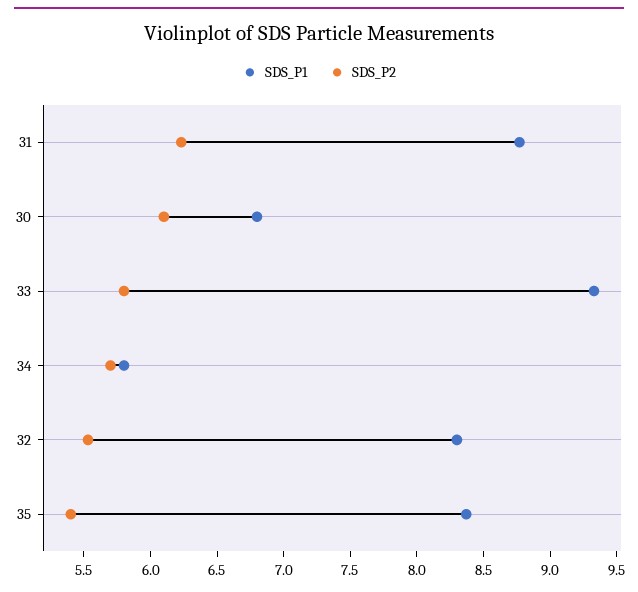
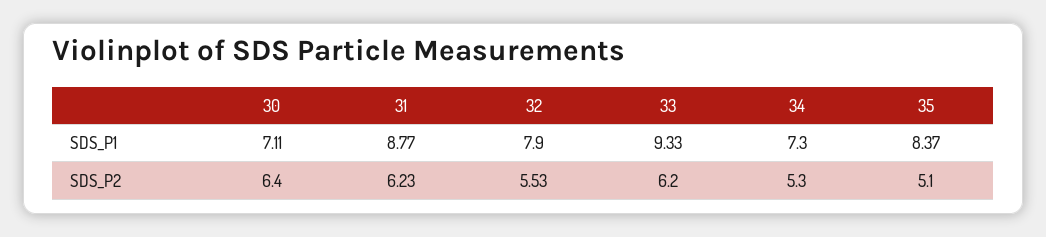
SDS_P1, 30: 6.8 -> 7.11
SDS_P2, 30: 6.1 -> 6.4
SDS_P2, 33: 5.8 -> 6.2
SDS_P1, 34: 5.8 -> 7.3
SDS_P2, 34: 5.7 -> 5.3
SDS_P1, 32: 8.3 -> 7.9
SDS_P2, 35: 5.4 -> 5.1

